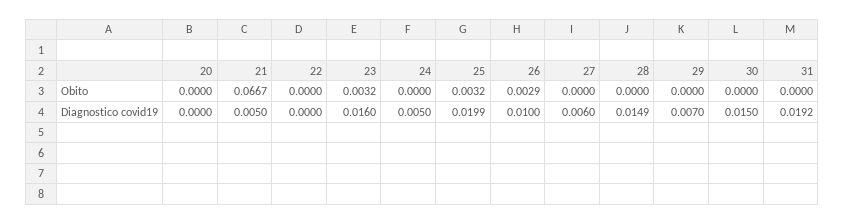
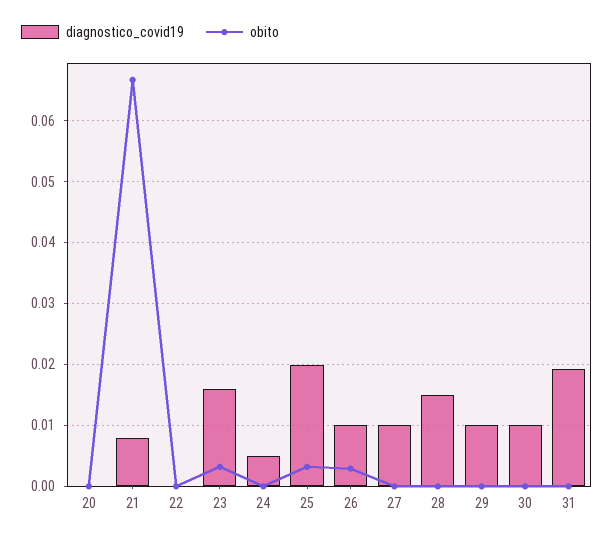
Diagnostico covid19, 21: 0.005 -> 0.008
Diagnostico covid19, 27: 0.006 -> 0.01
Diagnostico covid19, 29: 0.007 -> 0.01
Diagnostico covid19, 30: 0.015 -> 0.01

